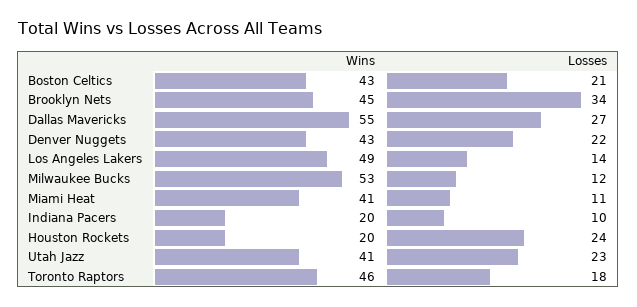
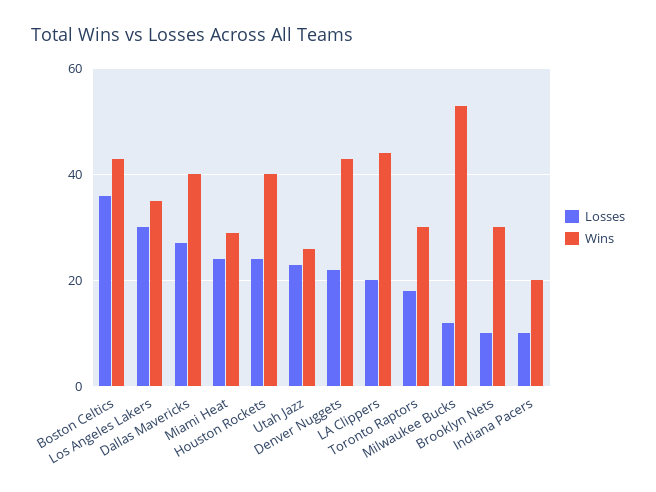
Losses, Boston Celtics: 21 -> 35
Wins, Brooklyn Nets: 45 -> 30
Losses, Brooklyn Nets: 34 -> 10
Wins, Dallas Mavericks: 55 -> 40
Wins, Los Angeles Lakers: 49 -> 35
Losses, Los Angeles Lakers: 14 -> 30
Wins, Miami Heat: 41 -> 30
Losses, Miami Heat: 11 -> 25
Wins, Houston Rockets: 20 -> 40
Wins, Utah Jazz: 41 -> 25
Wins, Toronto Raptors: 46 -> 30
Losses, LA Clippers: none -> 20
Wins, LA Clippers: none -> 45

